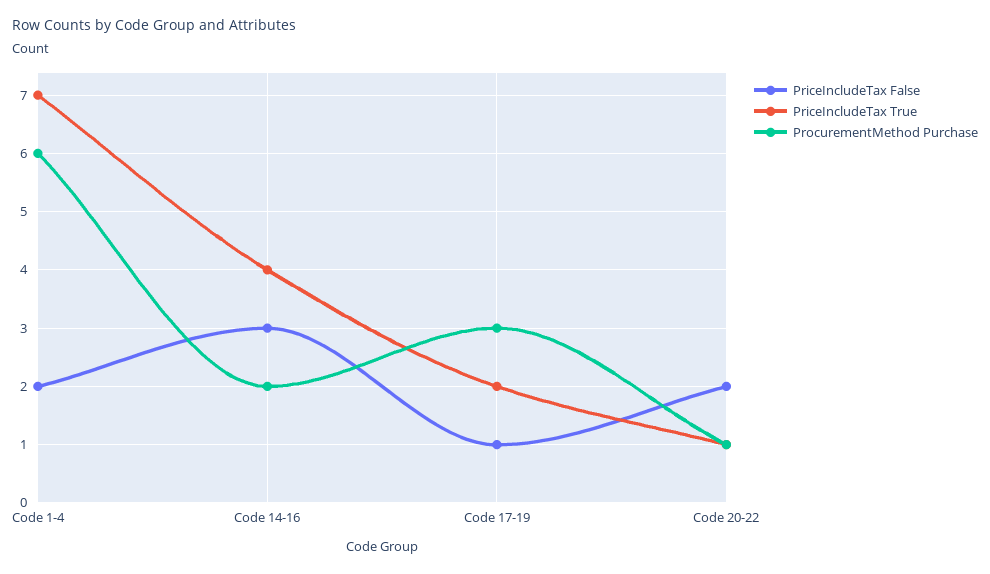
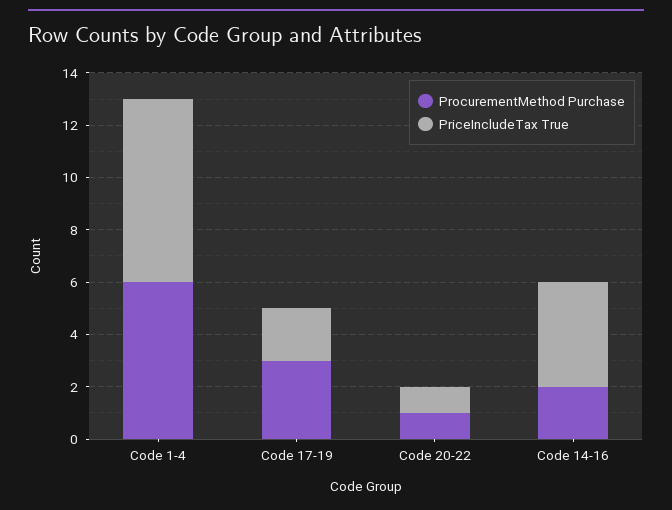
PriceIncludeTax False, Code 1-4: 2 -> none
PriceIncludeTax False, Code 14-16: 3 -> none
PriceIncludeTax False, Code 17-19: 1 -> none
PriceIncludeTax False, Code 20-22: 2 -> none

